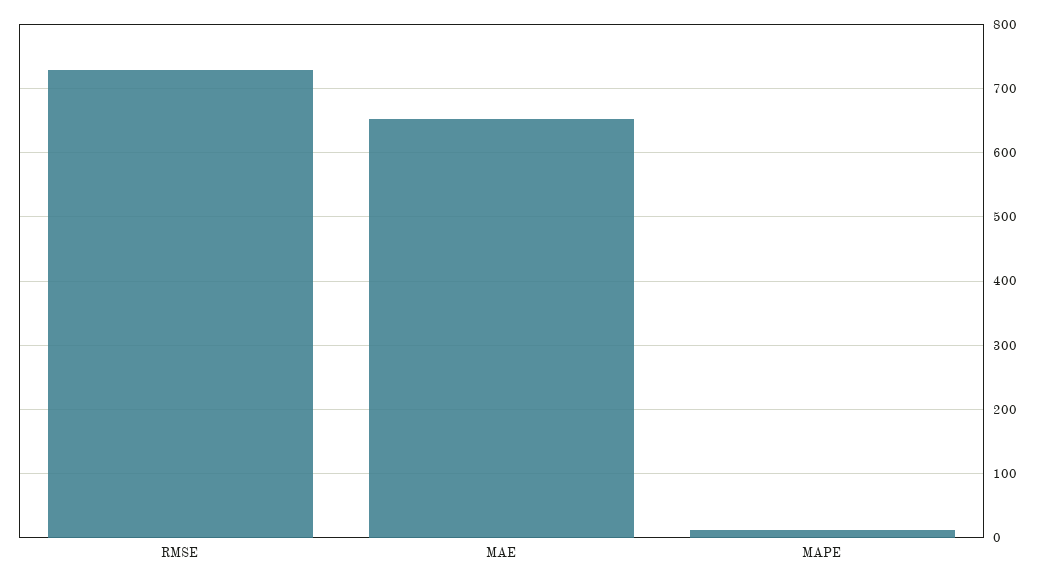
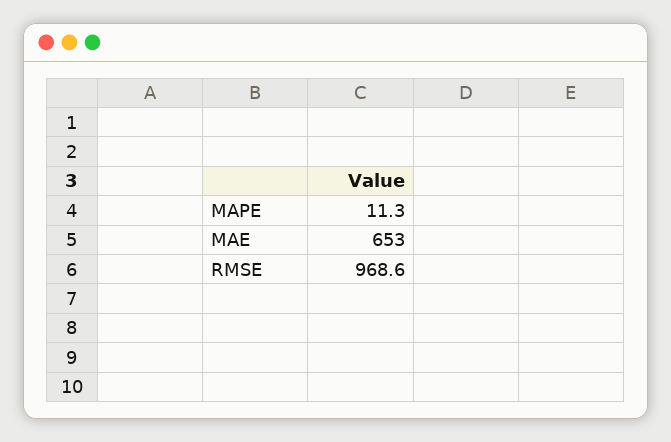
RMSE: 730 -> 968.6

